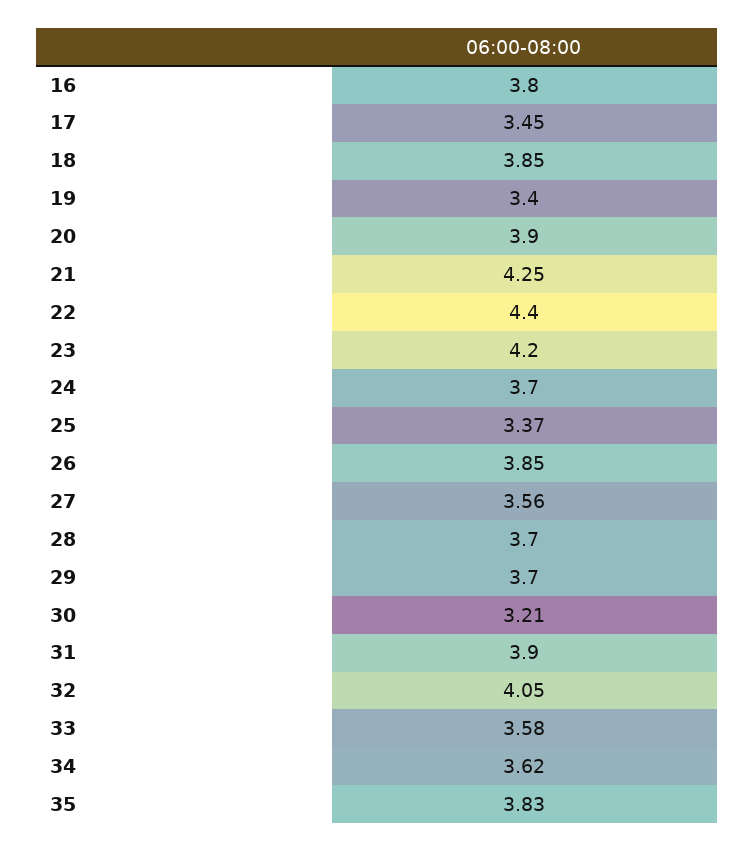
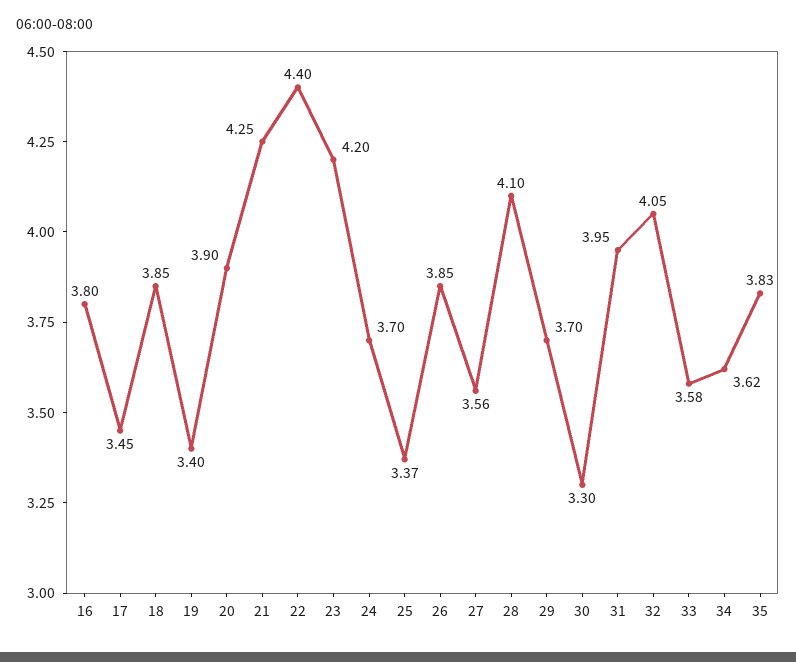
28: 3.7 -> 4.1
30: 3.21 -> 3.3
31: 3.9 -> 3.95

